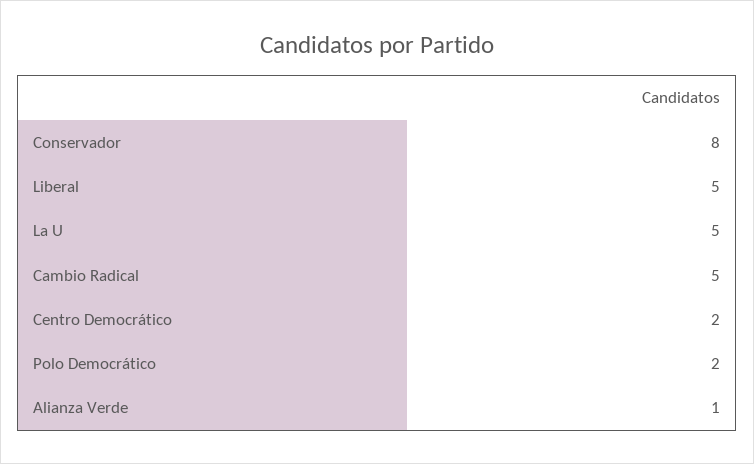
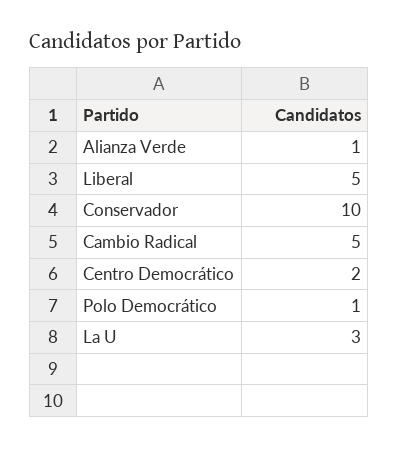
Conservador: 8 -> 10
La U: 5 -> 3
Polo Democrático: 2 -> 1

